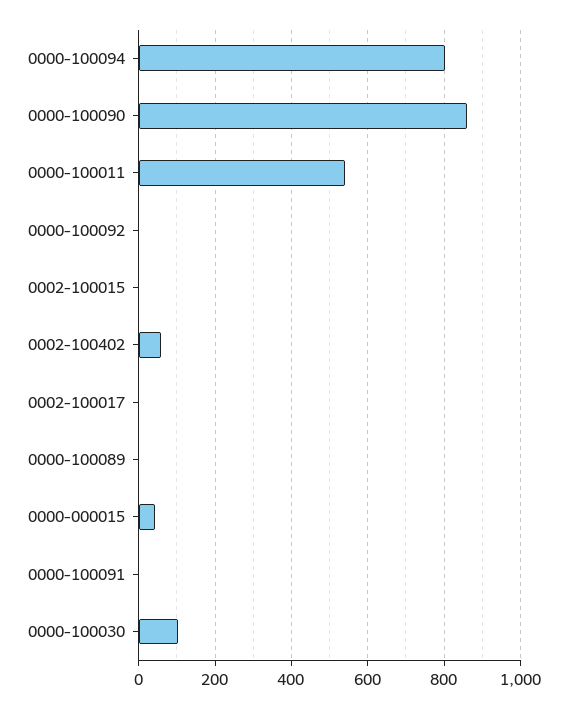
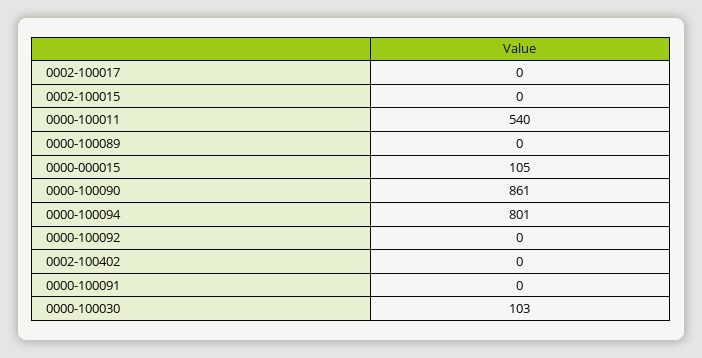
0002-100402: 60 -> 0
0000-000015: 40 -> 105

